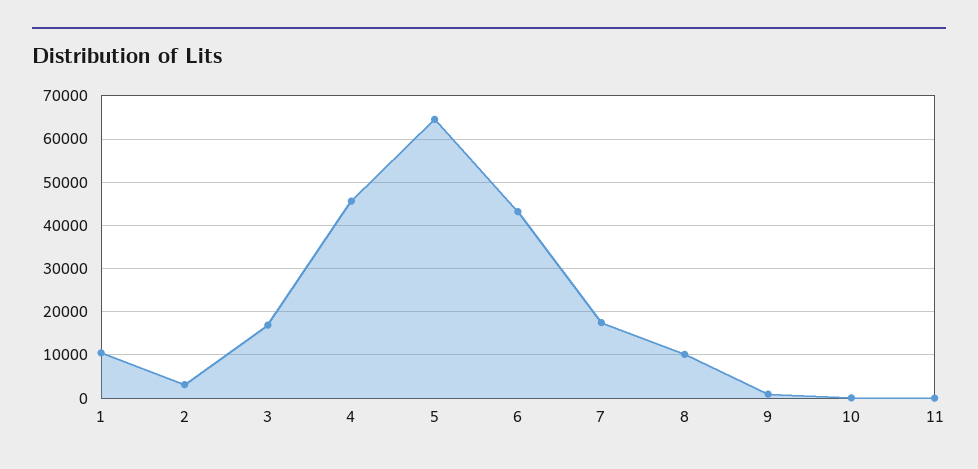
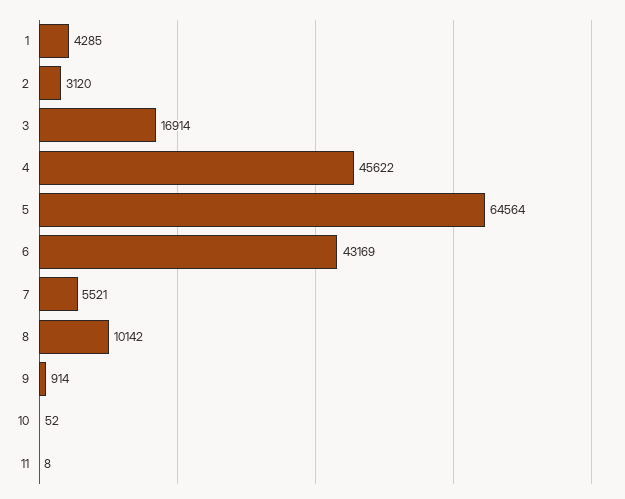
1: 10000 -> 4285
7: 18000 -> 5521

